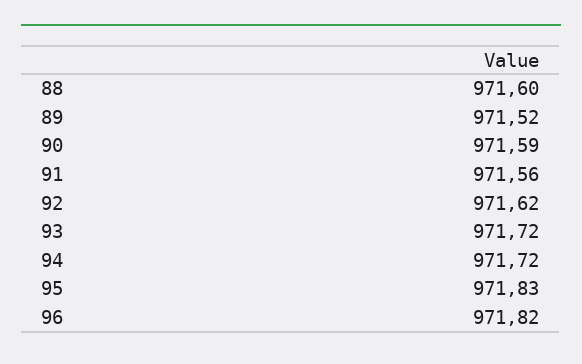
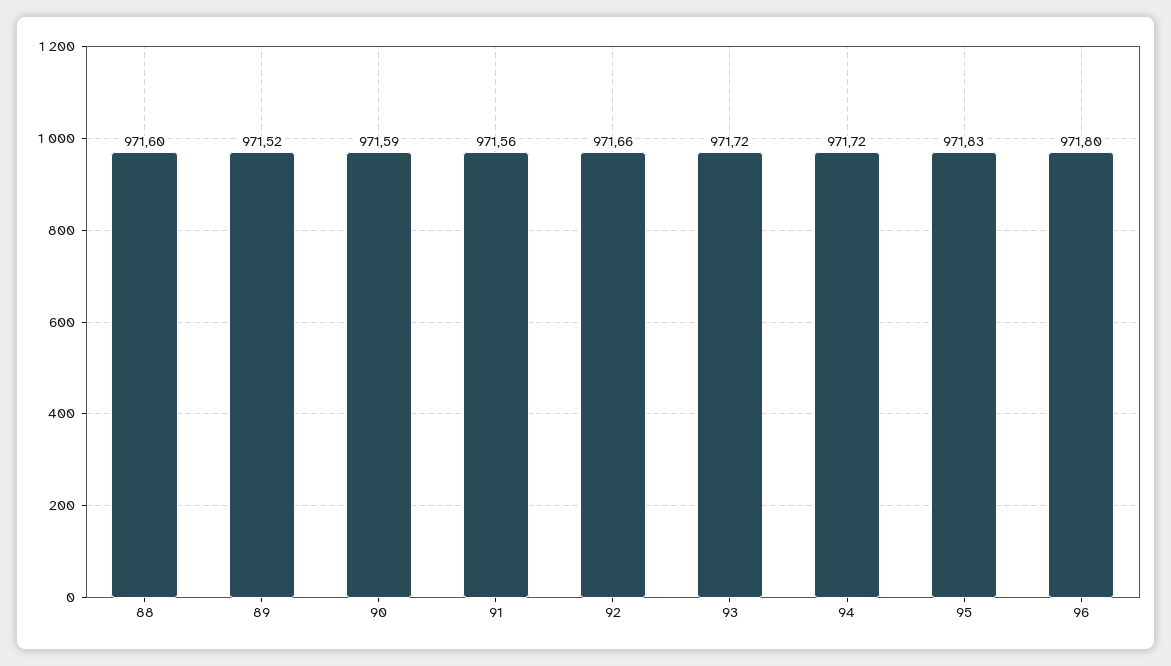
92: 971.62 -> 971.66
96: 971.82 -> 971.8

